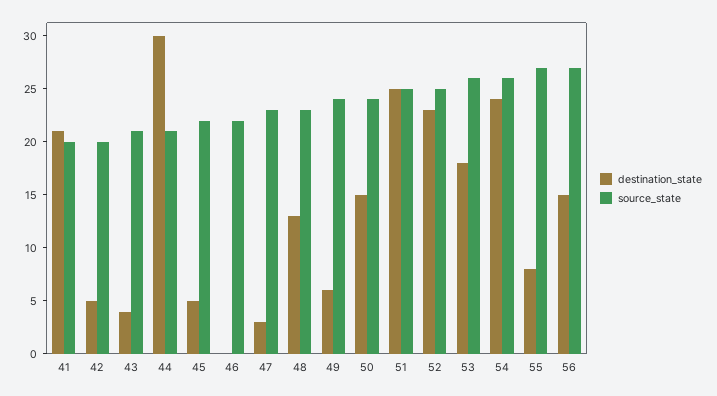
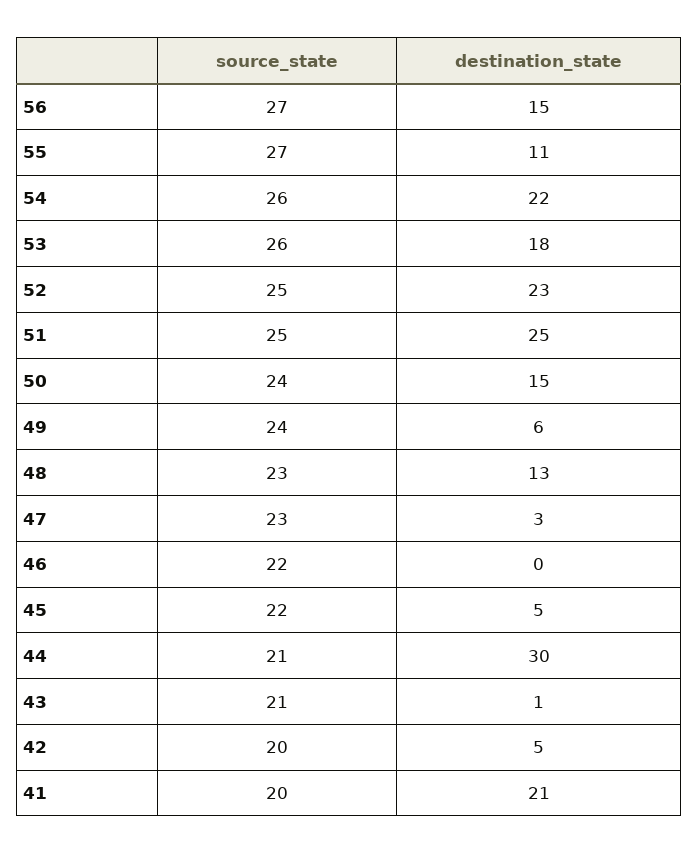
destination_state, 43: 4 -> 1
destination_state, 54: 24 -> 22
destination_state, 55: 8 -> 11

